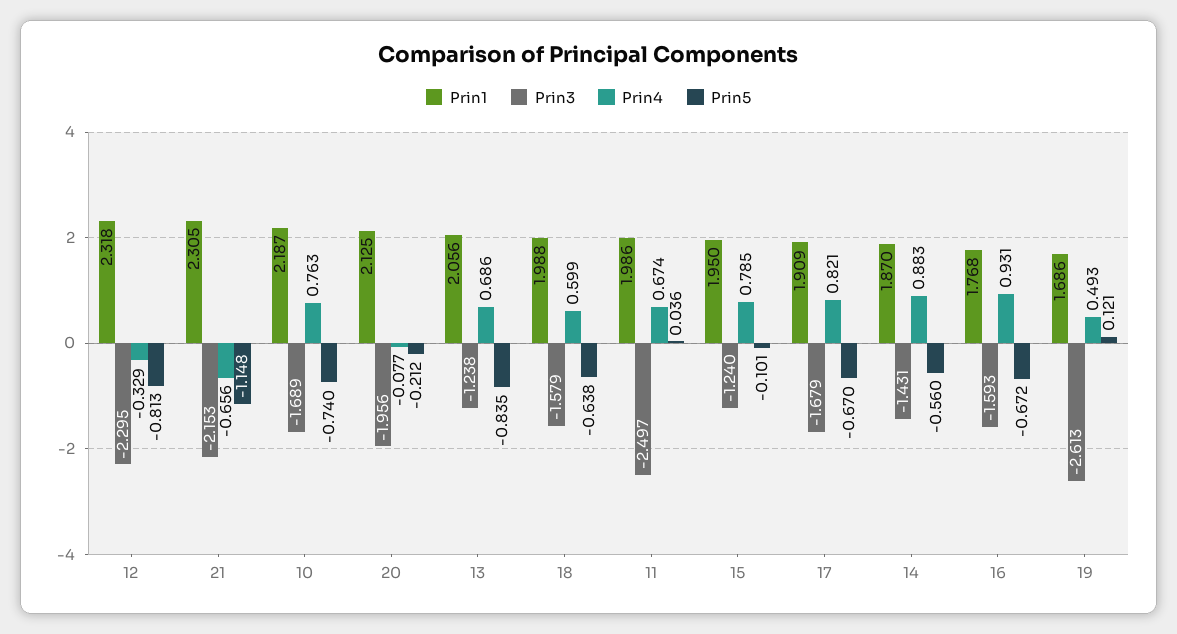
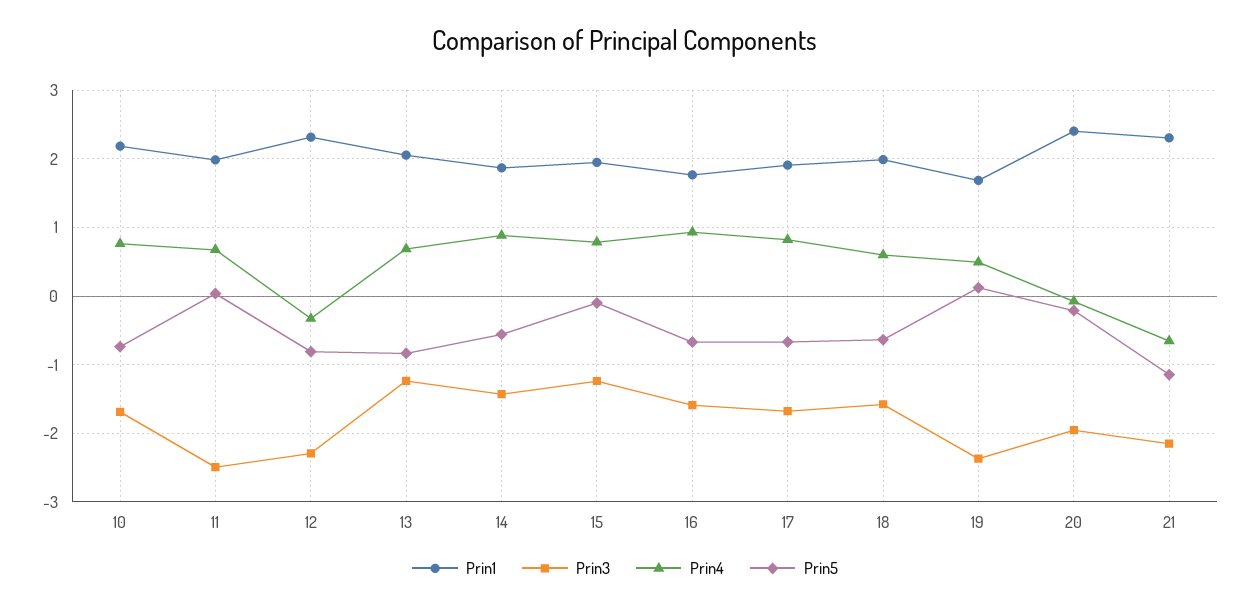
Prin1, 20: 2.125 -> 2.4
Prin3, 19: -2.613 -> -2.4

